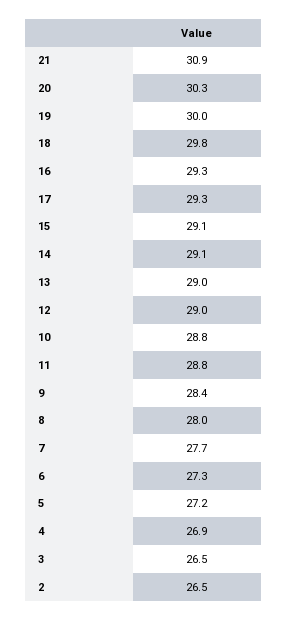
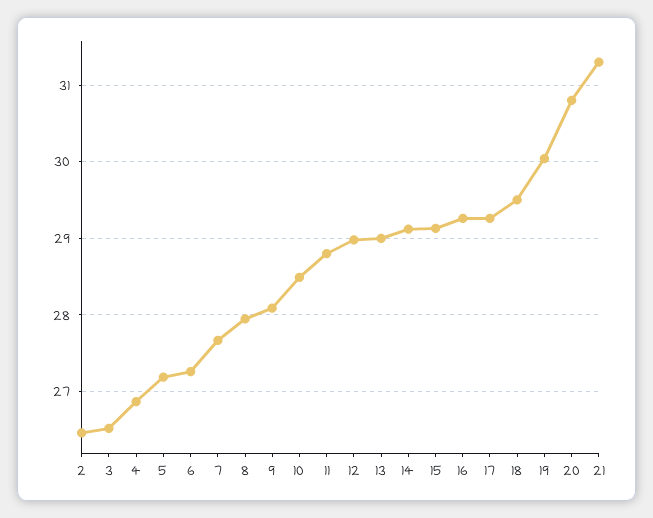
21: 30.9 -> 31.3
20: 30.3 -> 30.8
18: 29.8 -> 29.5
10: 28.8 -> 28.5
9: 28.4 -> 28.1

